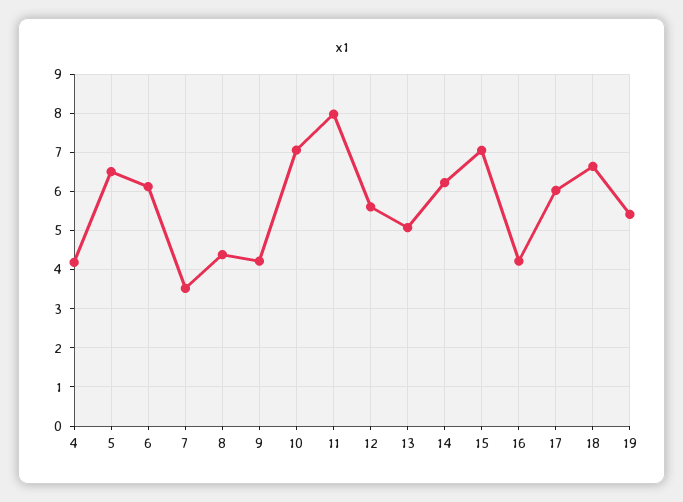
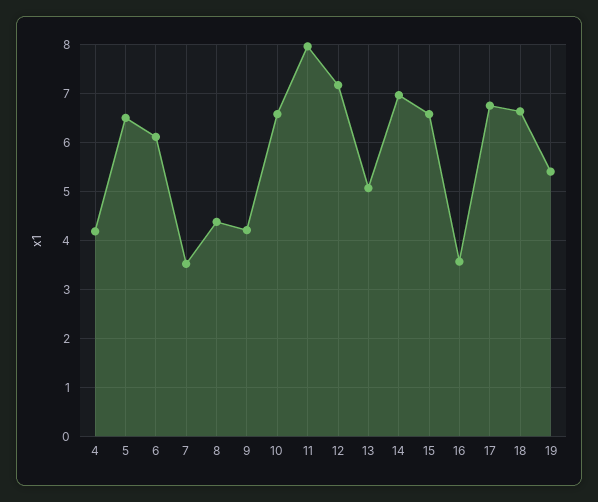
10: 7 -> 6.6
12: 5.6 -> 7.2
14: 6.2 -> 7
15: 7 -> 6.6
16: 4.2 -> 3.6
17: 6 -> 6.8

